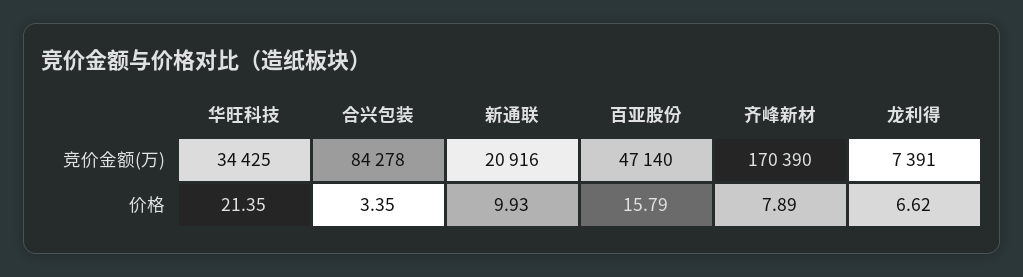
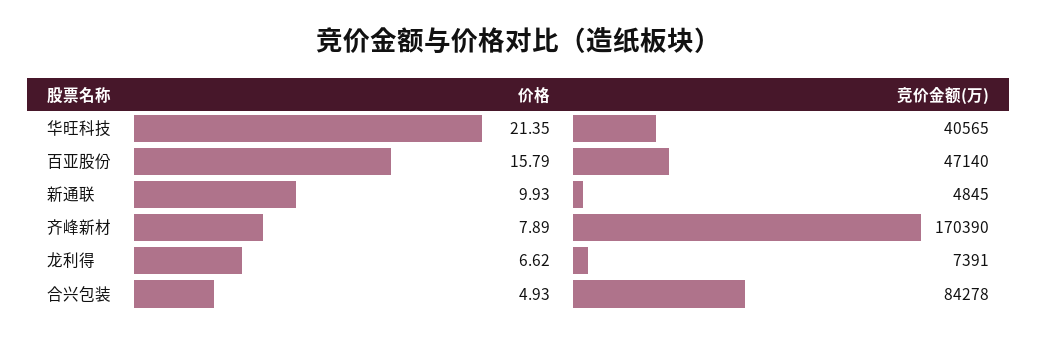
华旺科技, 竞价金额(万): 34425 -> 40565
新通联, 竞价金额(万): 20916 -> 4845
合兴包装, 价格: 3.35 -> 4.93

